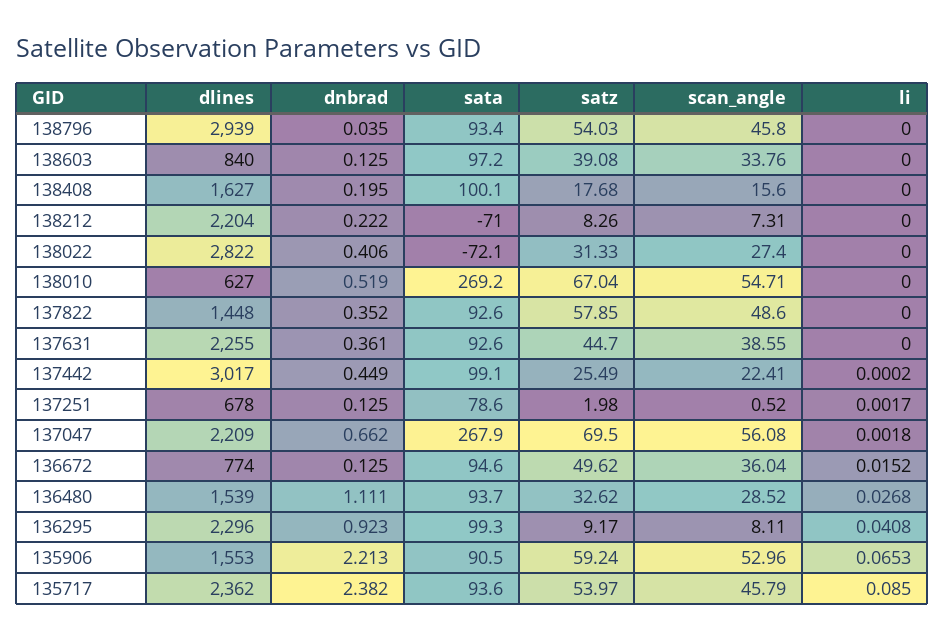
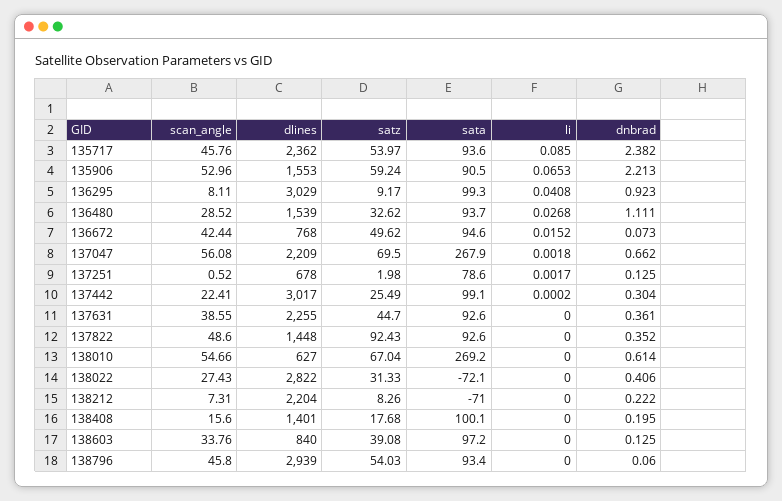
dnbrad, 138796: 0.035 -> 0.06
dlines, 138408: 1627 -> 1401
scan_angle, 138022: 27.4 -> 27.43
dnbrad, 138010: 0.519 -> 0.614
scan_angle, 138010: 54.71 -> 54.66
satz, 137822: 57.85 -> 92.43
dnbrad, 137442: 0.449 -> 0.304
dlines, 136672: 774 -> 768
dnbrad, 136672: 0.125 -> 0.073
scan_angle, 136672: 36.04 -> 42.44
dlines, 136295: 2296 -> 3029
scan_angle, 135717: 45.79 -> 45.76

